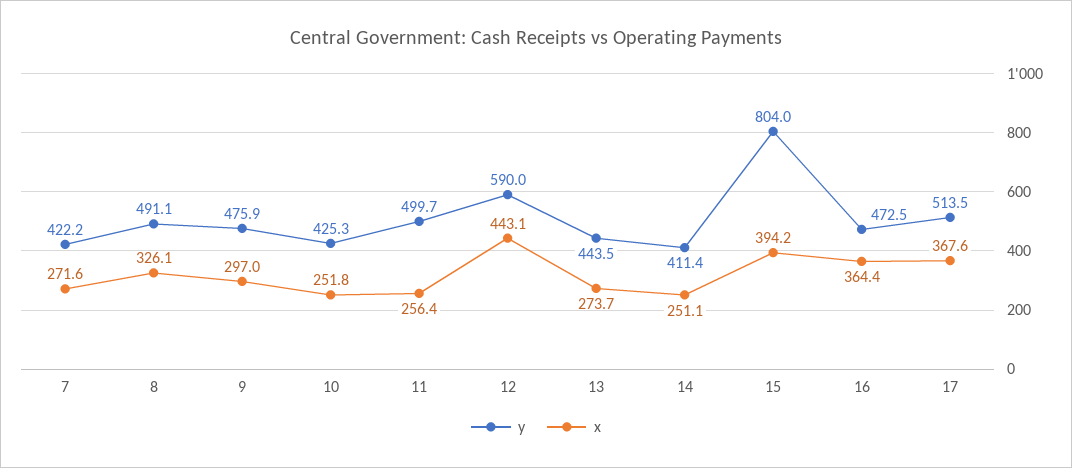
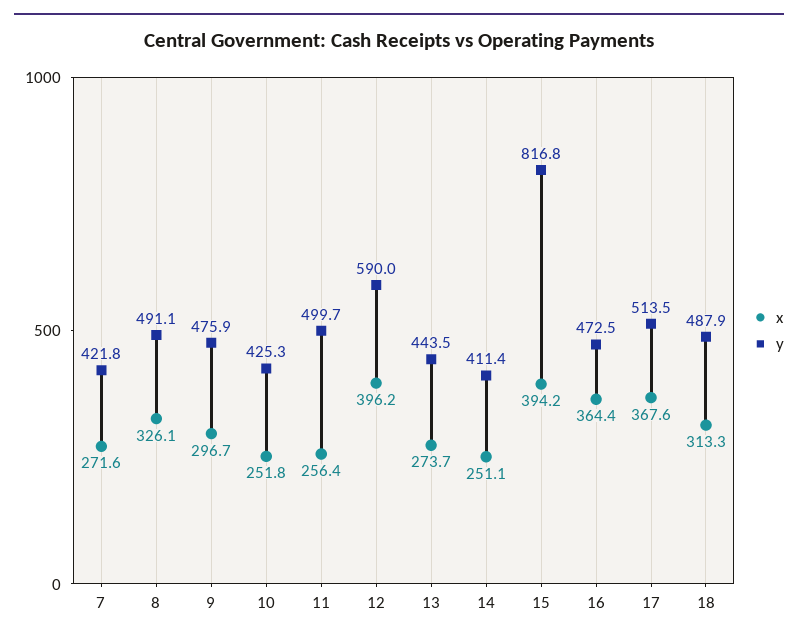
y, 7: 422.2 -> 421.8
x, 9: 297 -> 296.7
x, 12: 443.1 -> 396.2
y, 15: 804 -> 816.8
x, 18: none -> 313.3
y, 18: none -> 487.9

